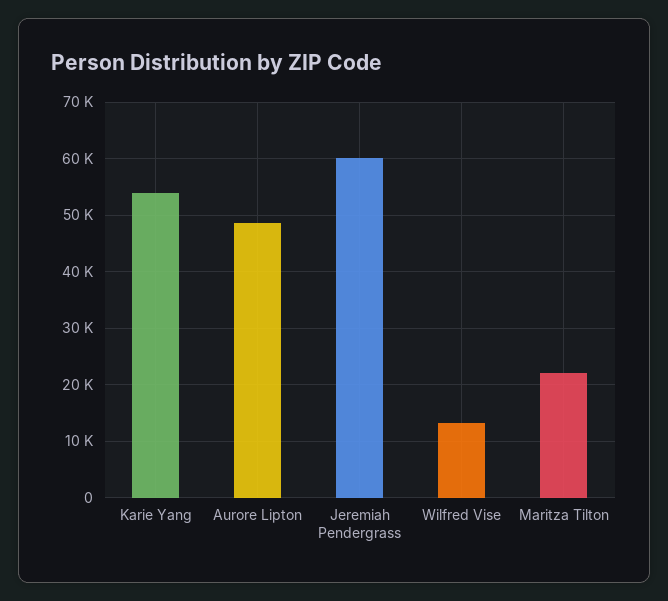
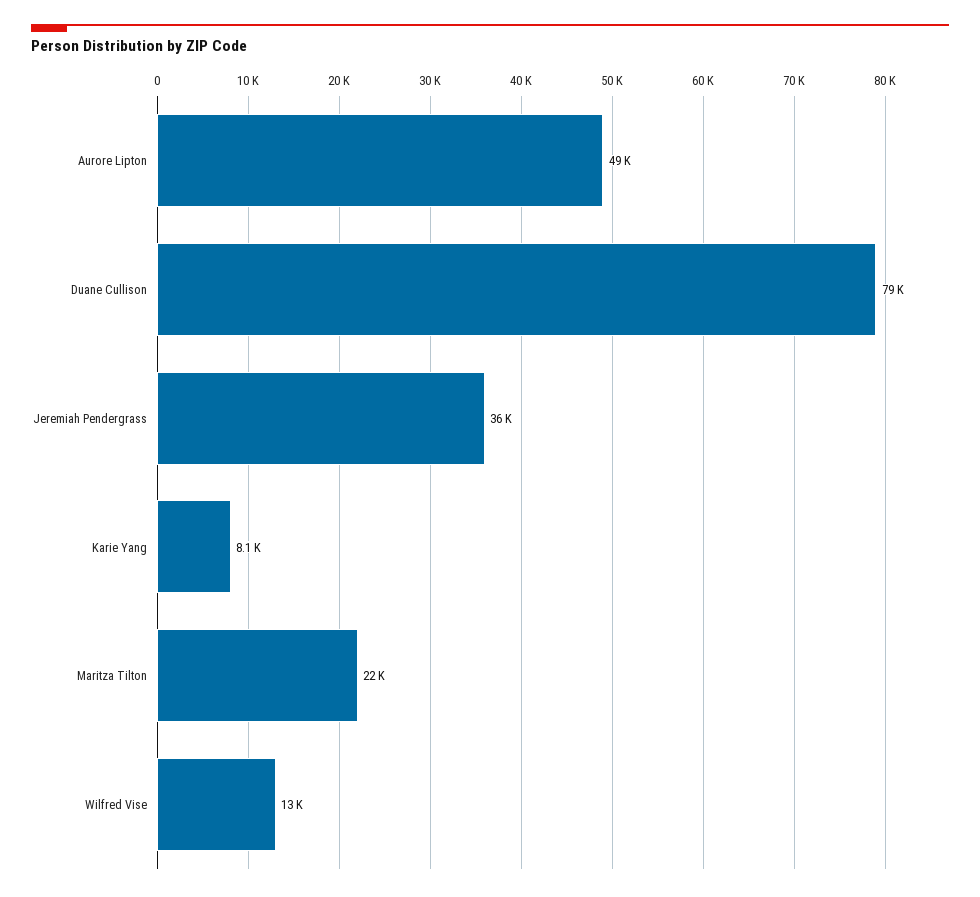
Karie Yang: 54000 -> 8100
Jeremiah Pendergrass: 60000 -> 36000
Duane Cullison: none -> 79000

